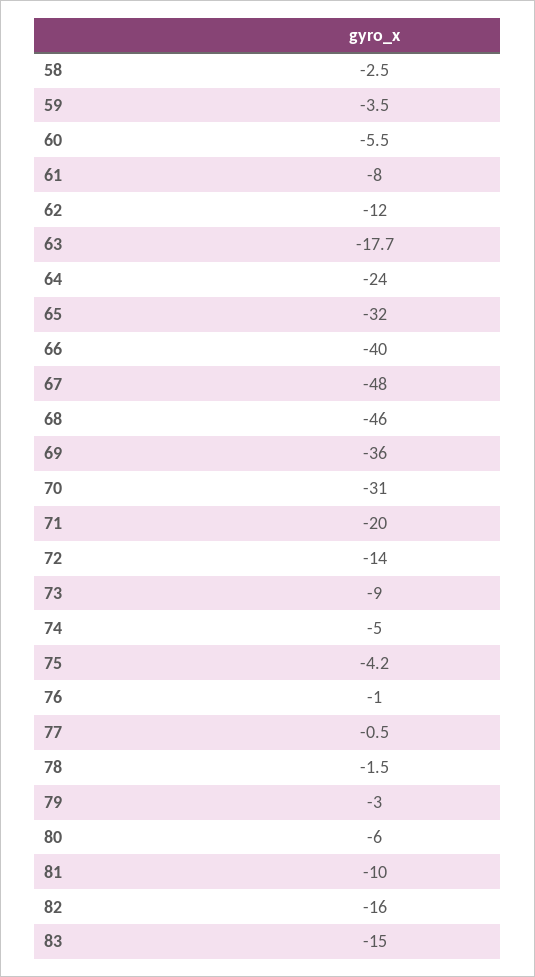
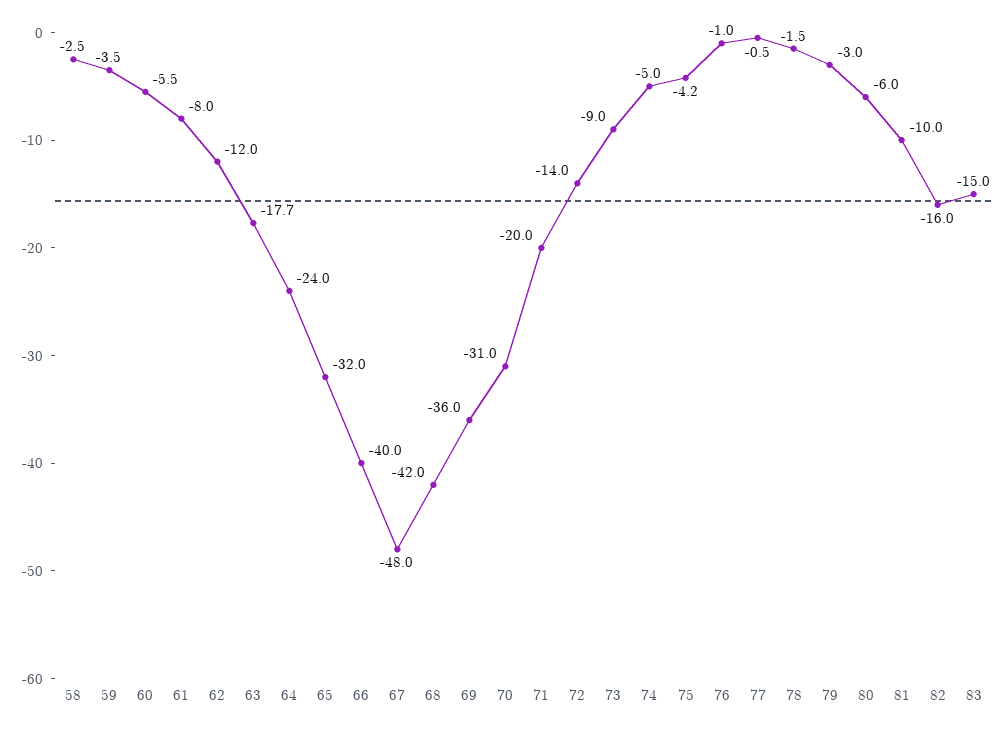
68: -46 -> -42

